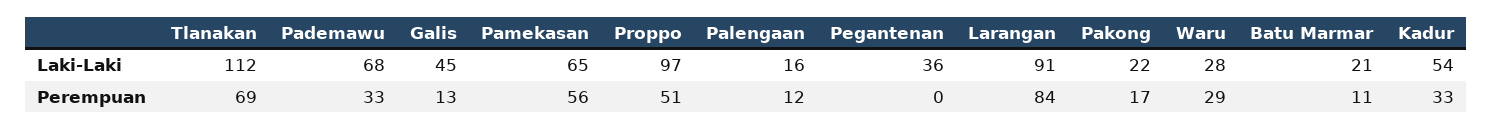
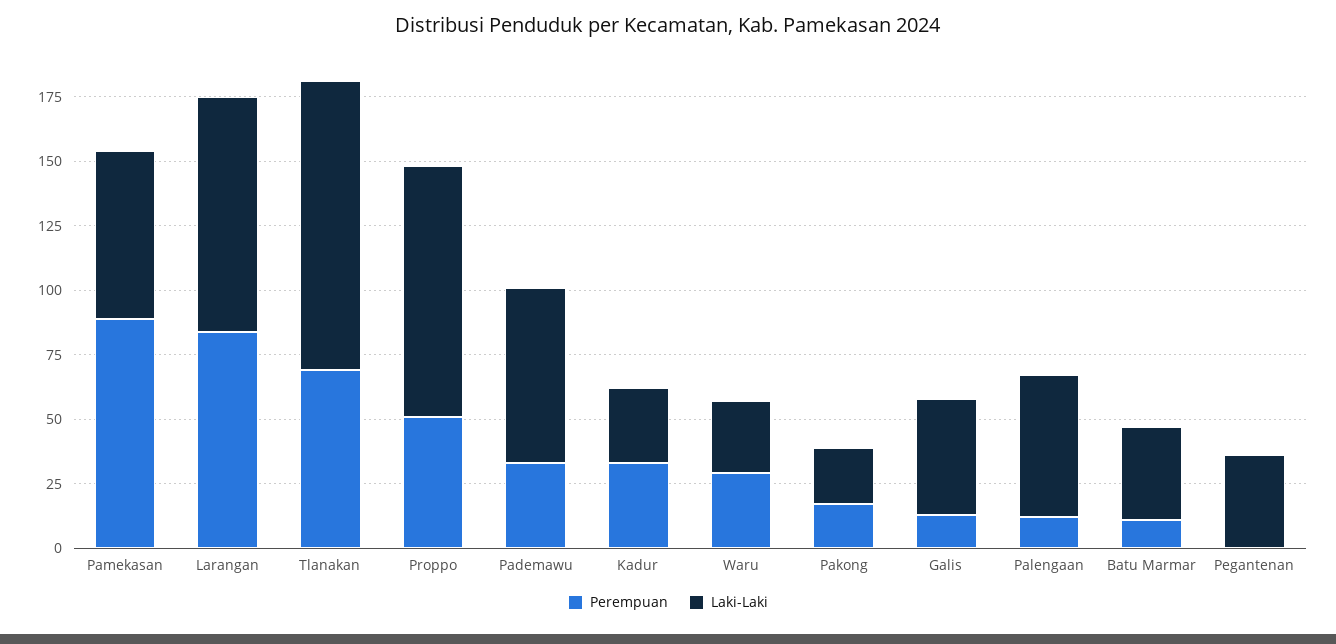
Laki-Laki, Palengaan: 16 -> 55
Laki-Laki, Batu Marmar: 21 -> 35
Laki-Laki, Kadur: 54 -> 30
Perempuan, Pamekasan: 56 -> 90

